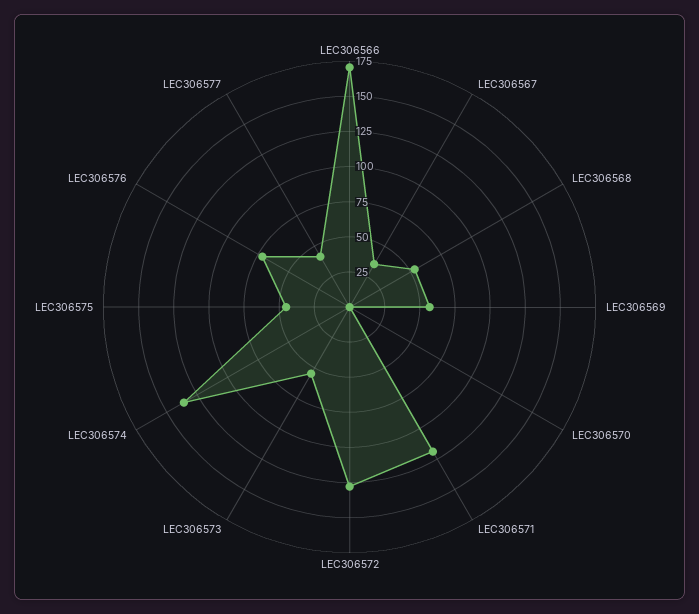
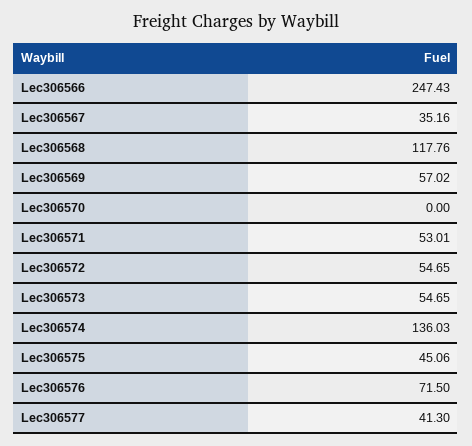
LEC306566: 175 -> 247.43
LEC306568: 50 -> 117.76
LEC306571: 125 -> 53.01
LEC306572: 125 -> 54.65

